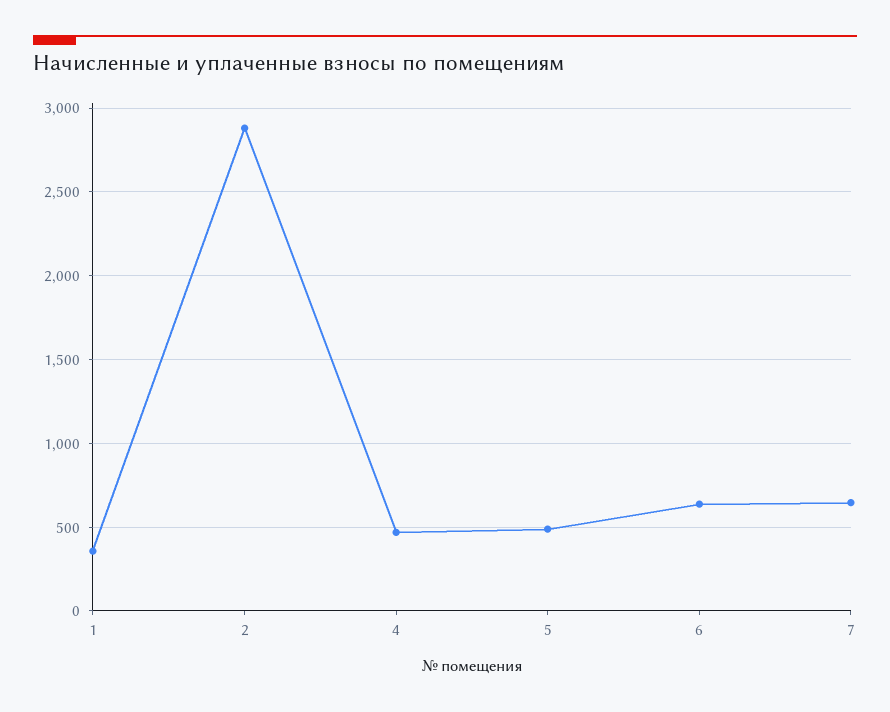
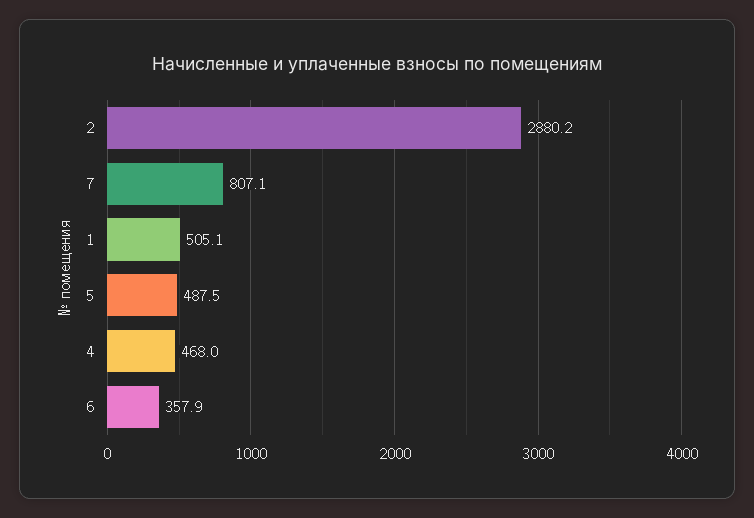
1: 350 -> 505.1
6: 650 -> 357.9
7: 650 -> 807.1

